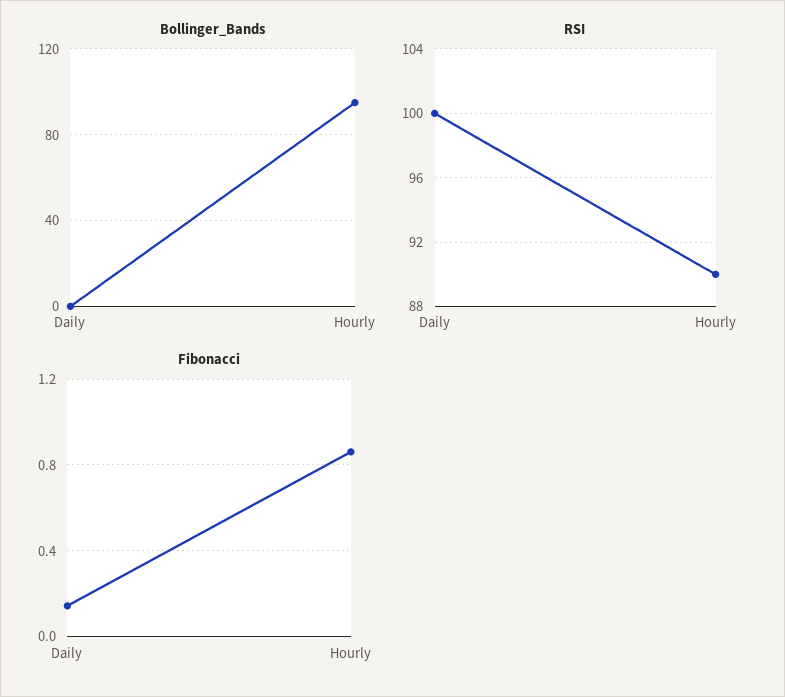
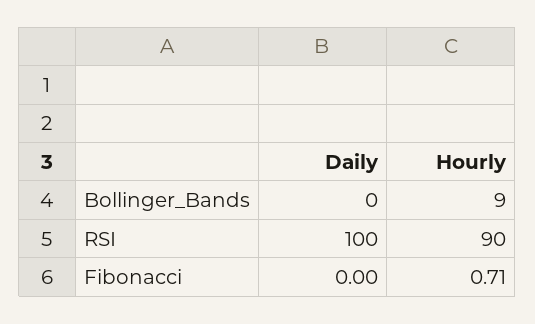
Bollinger_Bands, Hourly: 95 -> 9
Fibonacci, Daily: 0.15 -> 0
Fibonacci, Hourly: 0.85 -> 0.71

